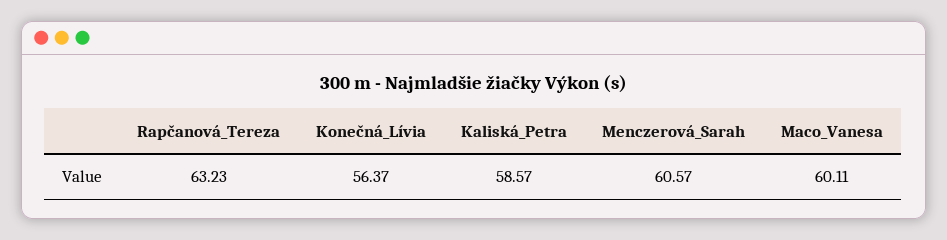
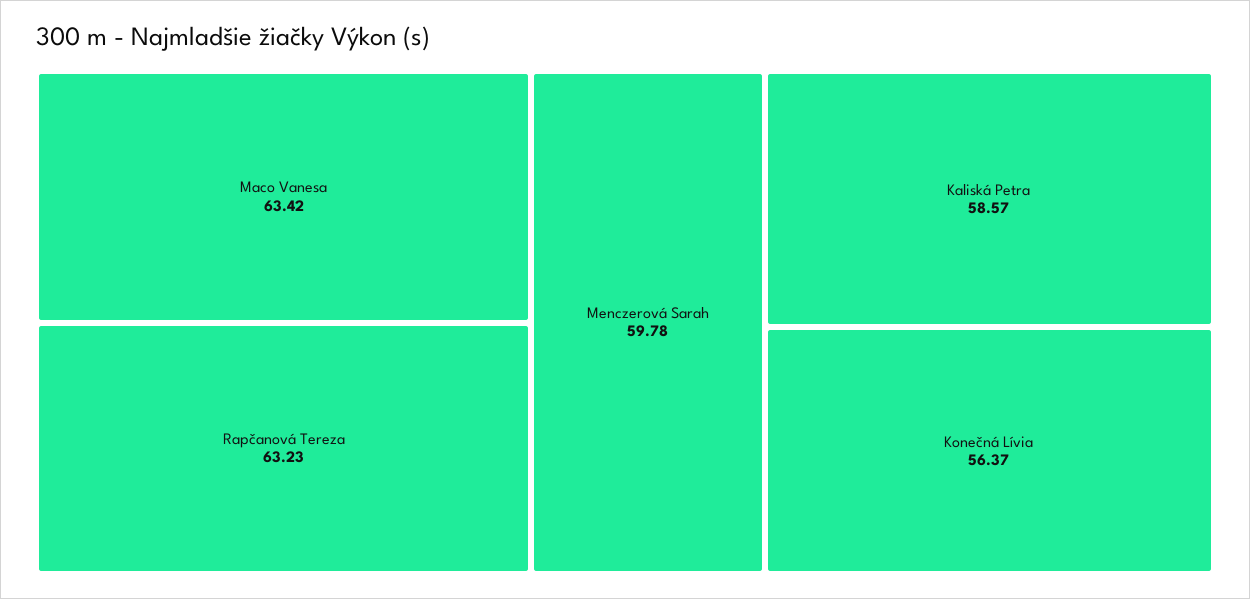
Menczerová_Sarah: 60.57 -> 59.78
Maco_Vanesa: 60.11 -> 63.42

